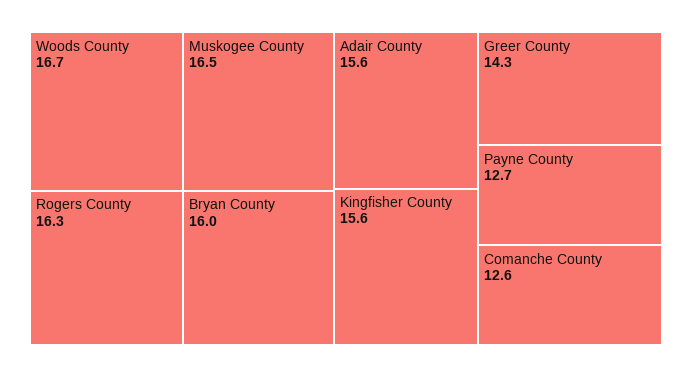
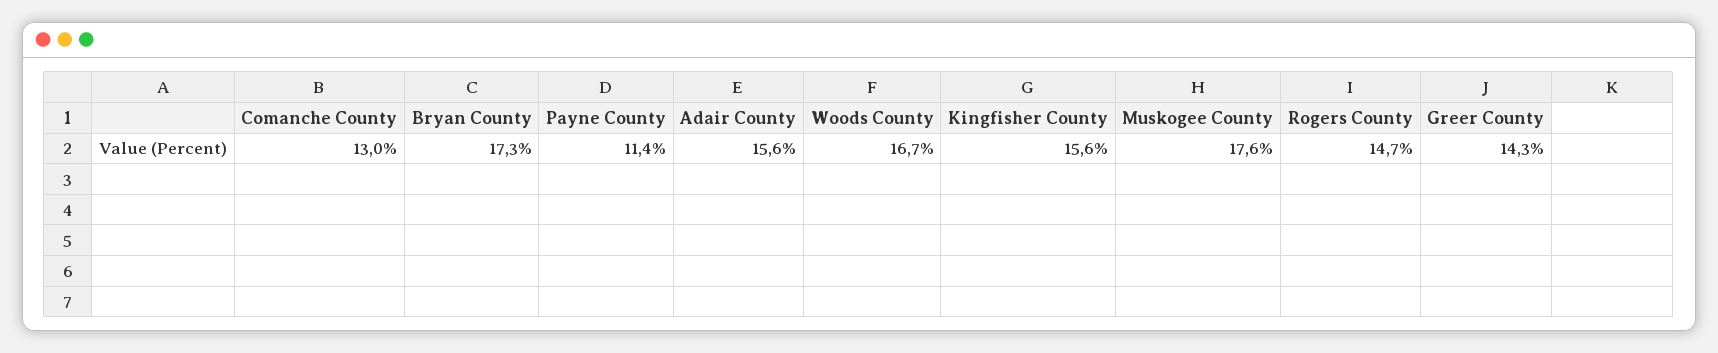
Muskogee County: 16.5 -> 17.6
Rogers County: 16.3 -> 14.7
Bryan County: 16 -> 17.3
Payne County: 12.7 -> 11.4
Comanche County: 12.6 -> 13

